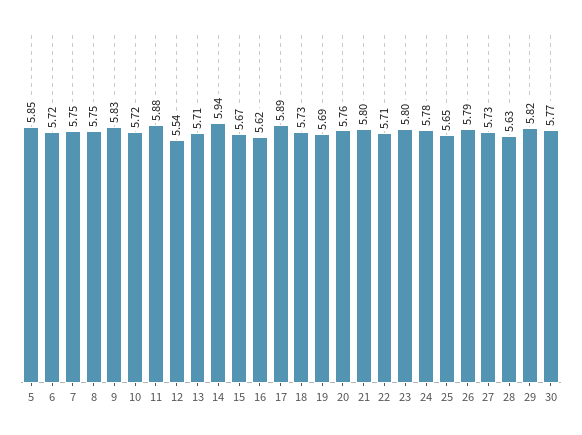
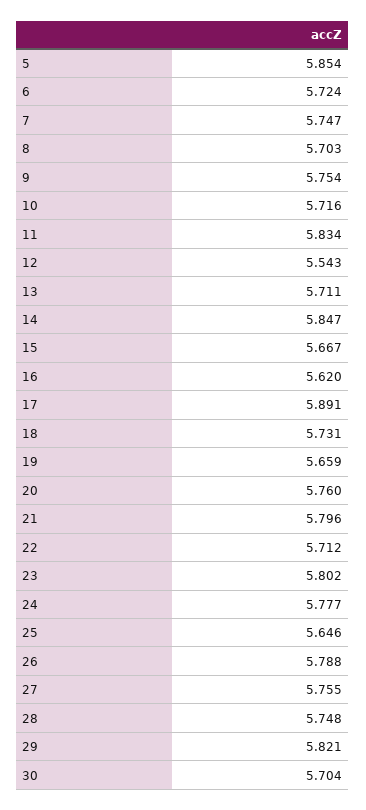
8: 5.75 -> 5.703
9: 5.83 -> 5.754
11: 5.88 -> 5.834
14: 5.94 -> 5.847
19: 5.69 -> 5.659
27: 5.73 -> 5.755
28: 5.63 -> 5.748
30: 5.77 -> 5.704

